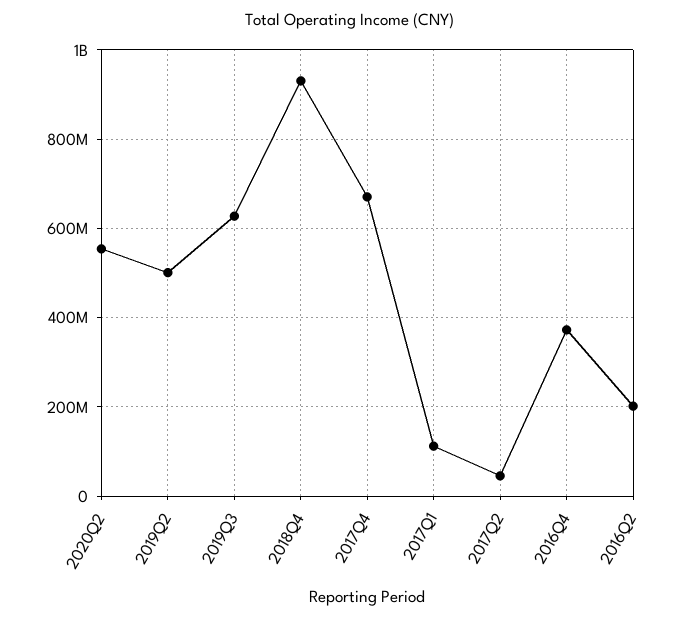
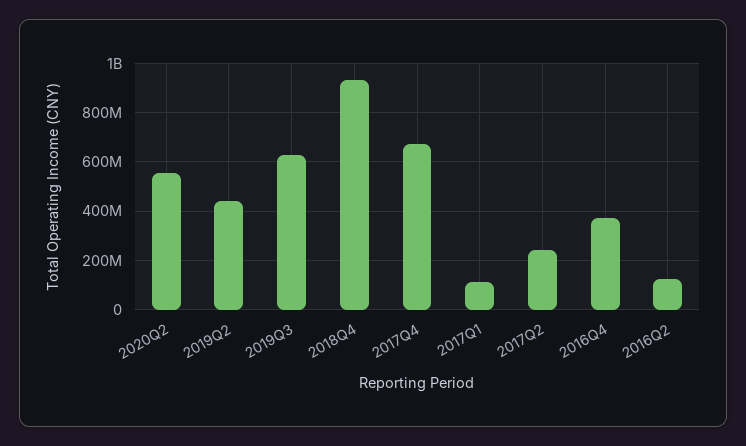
2019Q2: 500000000 -> 450000000
2017Q2: 40000000 -> 250000000
2016Q2: 200000000 -> 125000000

